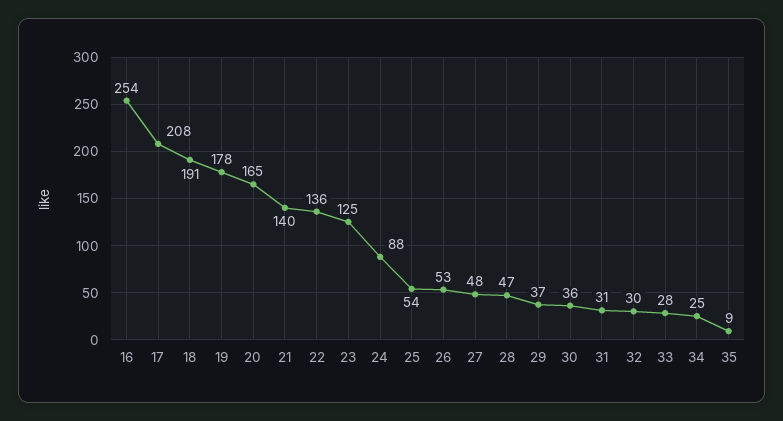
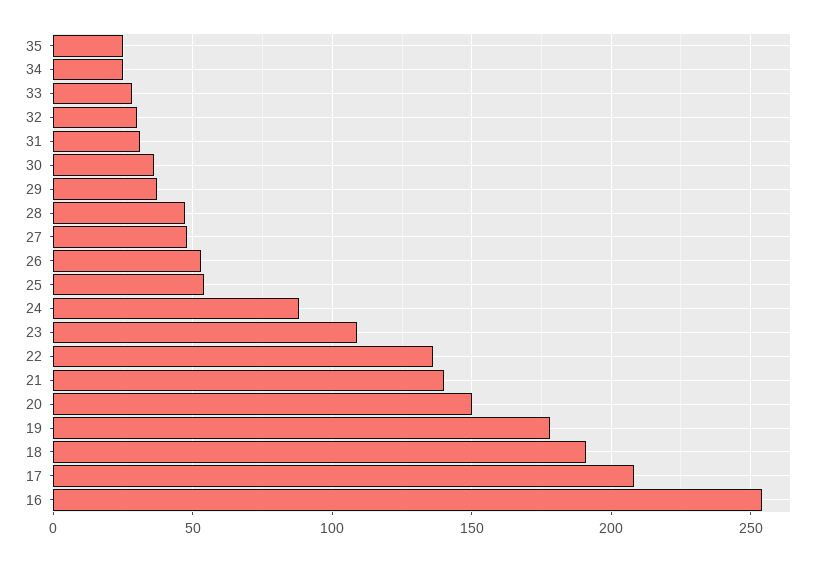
20: 165 -> 150
23: 125 -> 110
35: 9 -> 25

